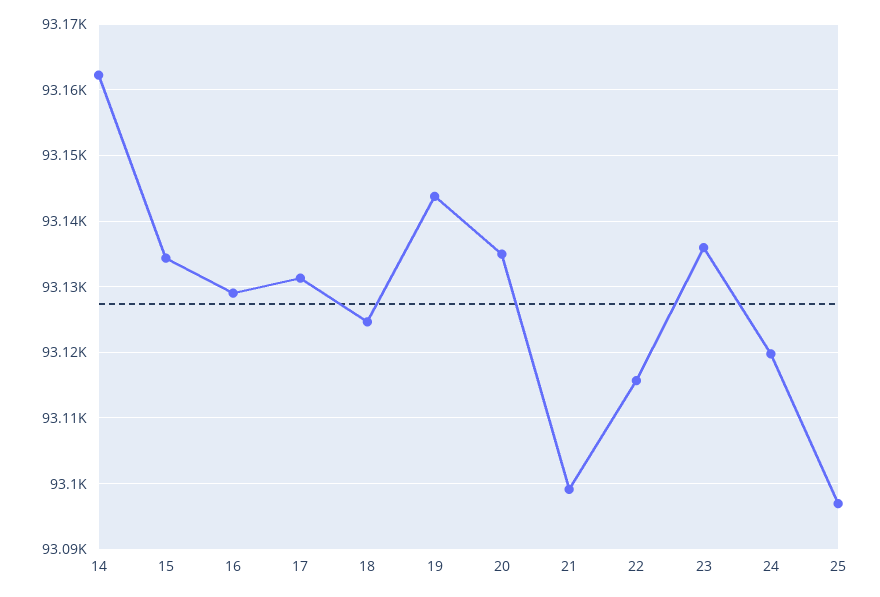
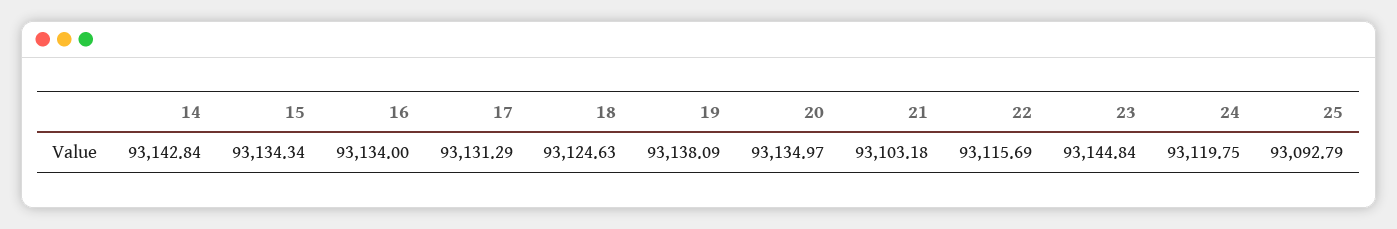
14: 93162 -> 93142.84
16: 93129 -> 93134
19: 93144 -> 93138.09
21: 93099 -> 93103.18
23: 93136 -> 93144.84
25: 93097 -> 93092.79

